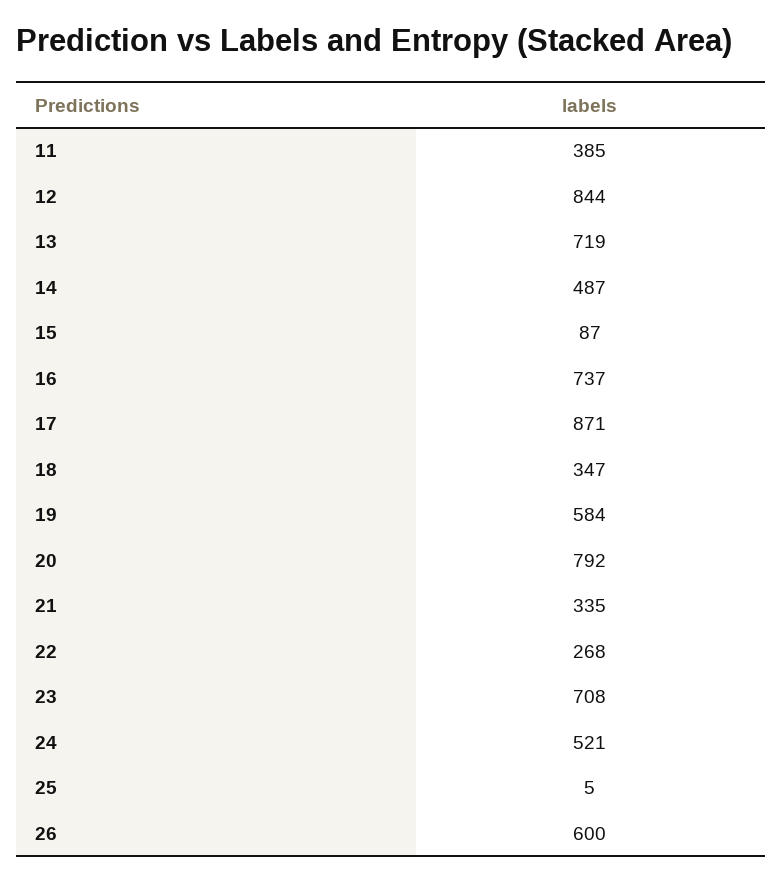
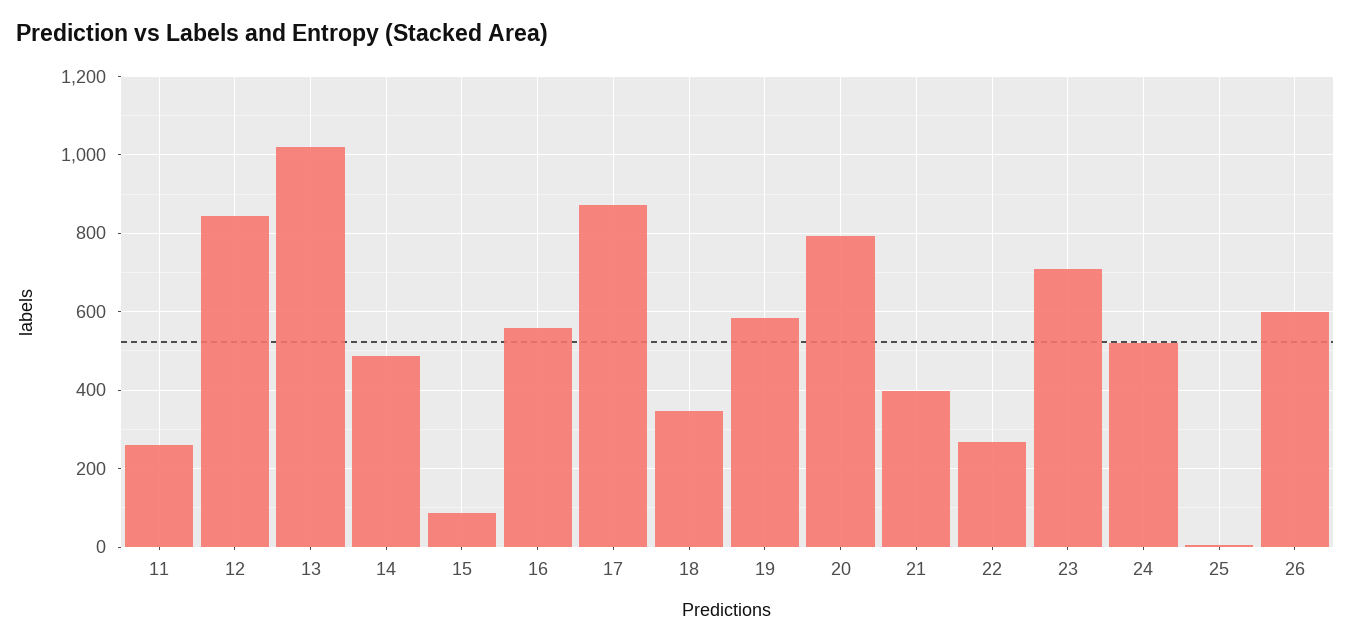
11: 385 -> 260
13: 719 -> 1020
16: 737 -> 560
21: 335 -> 400

